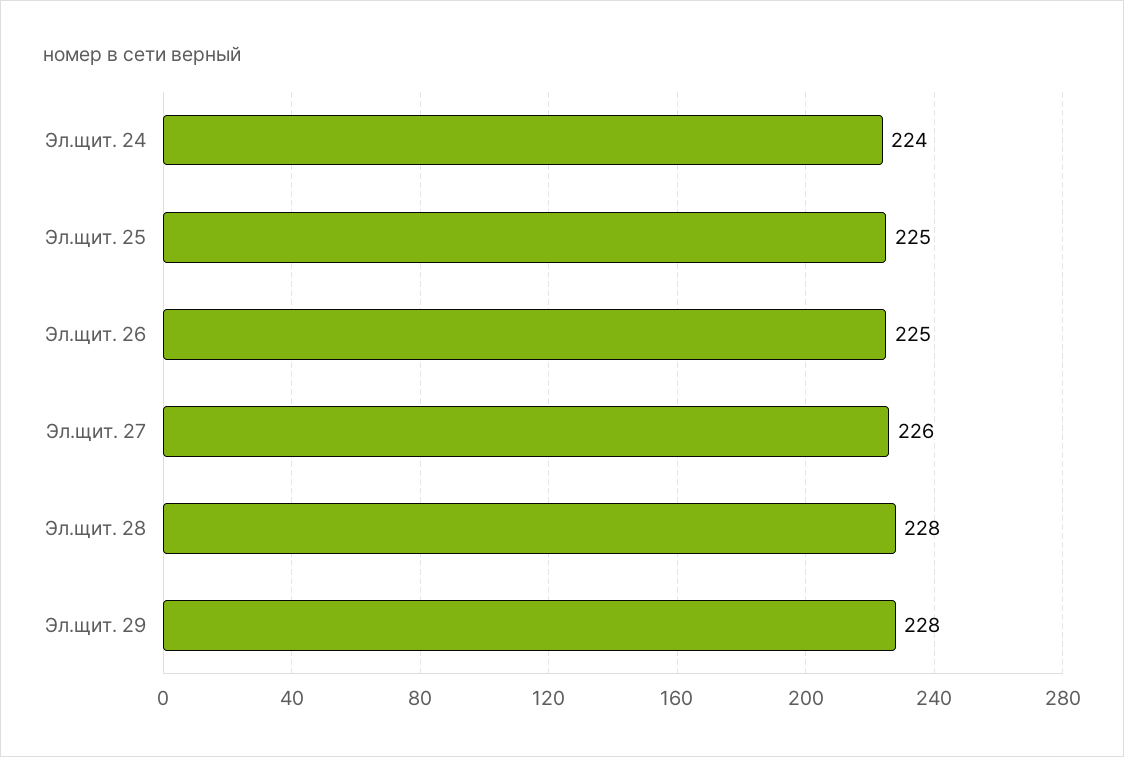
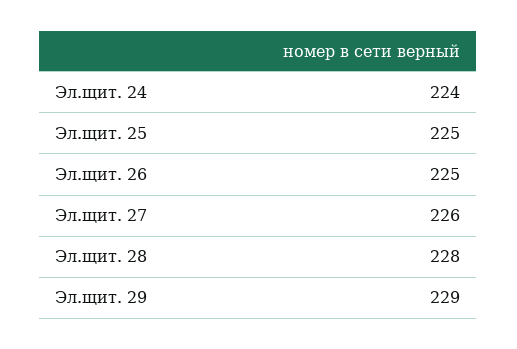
Эл.щит. 29: 228 -> 229

